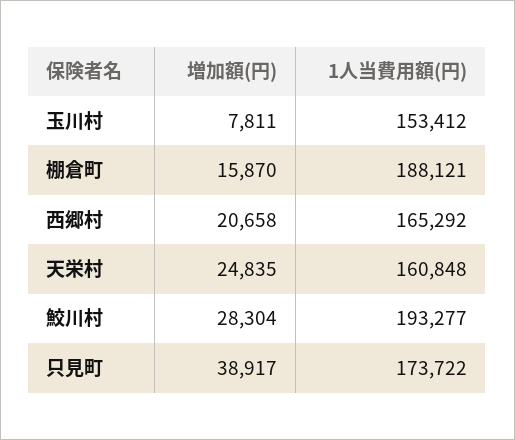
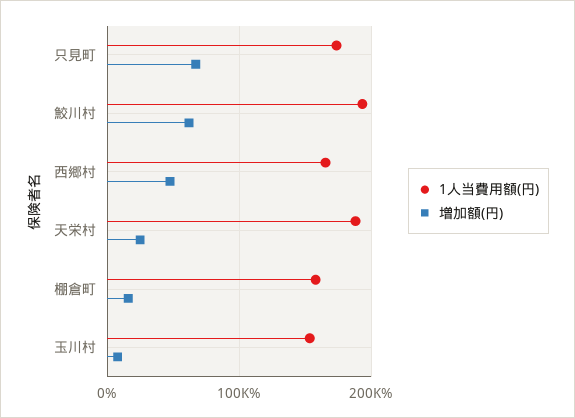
1人当費用額(円), 棚倉町: 188121 -> 160000
増加額(円), 西郷村: 20658 -> 50000
1人当費用額(円), 天栄村: 160848 -> 190000
増加額(円), 鮫川村: 28304 -> 60000
増加額(円), 只見町: 38917 -> 70000

